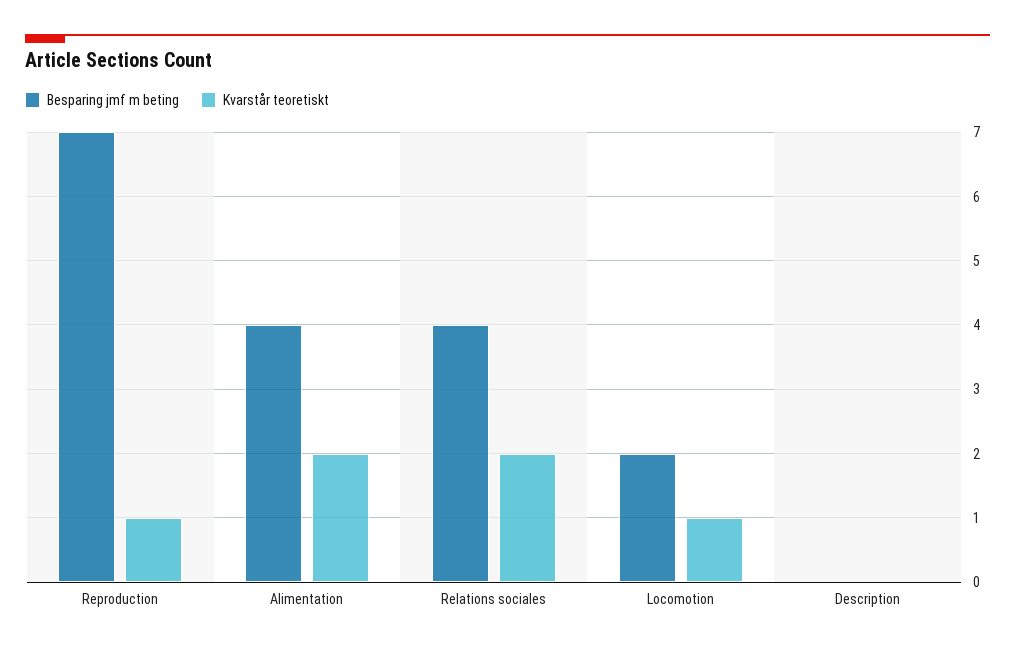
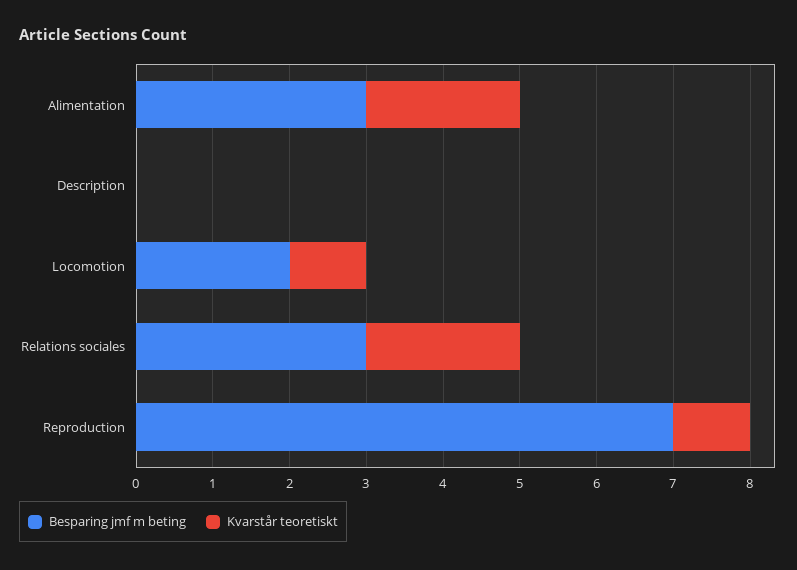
Besparing jmf m beting, Alimentation: 4 -> 3
Besparing jmf m beting, Relations sociales: 4 -> 3

